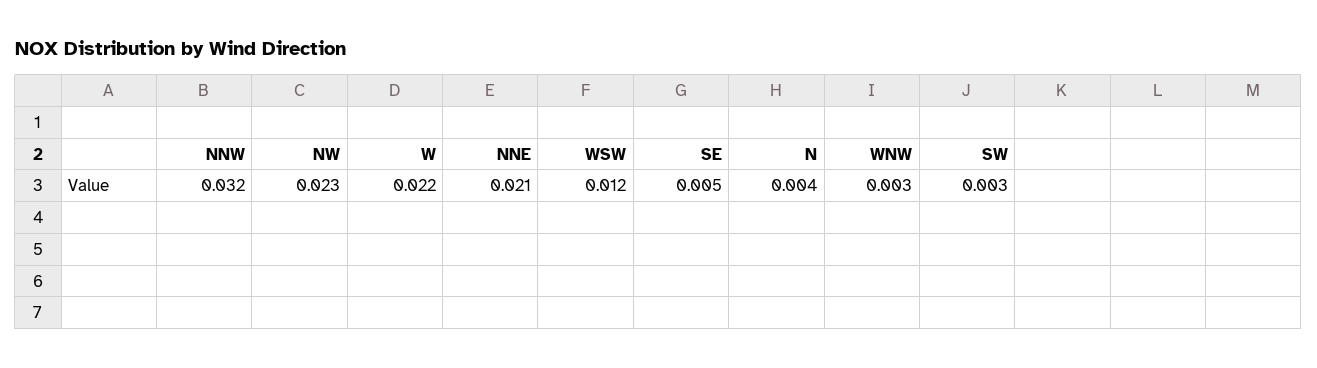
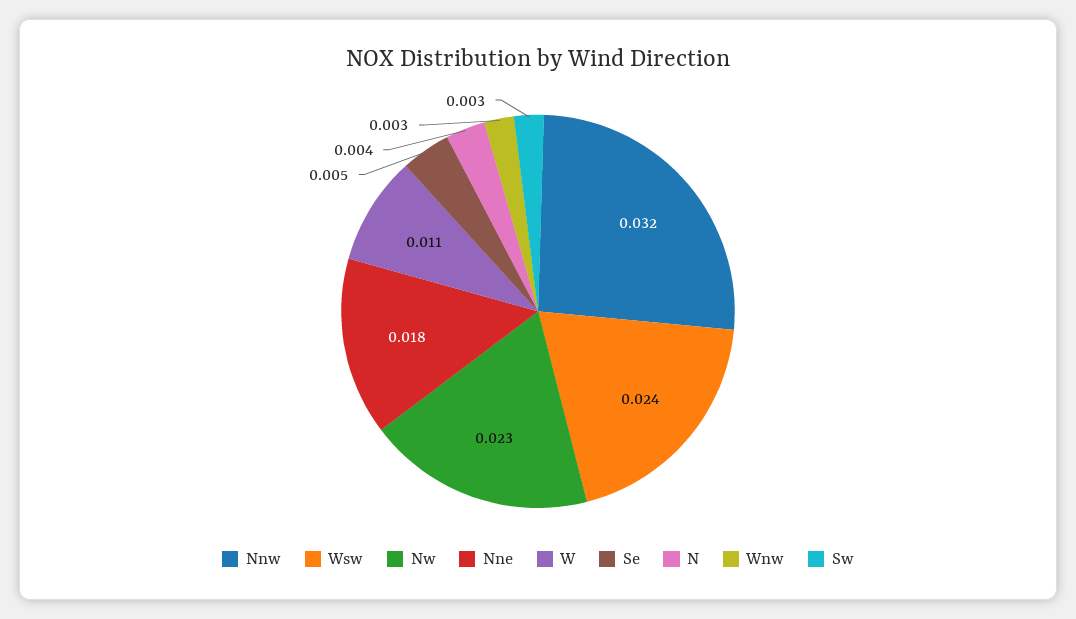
W: 0.022 -> 0.011
NNE: 0.021 -> 0.018
WSW: 0.012 -> 0.024

